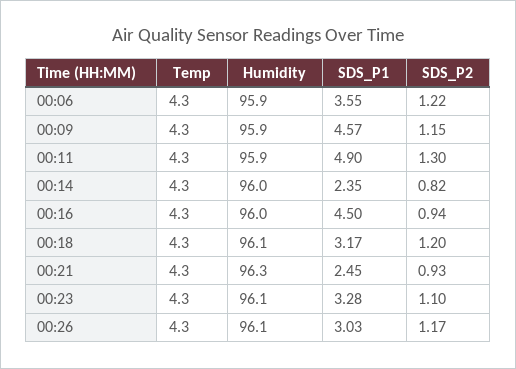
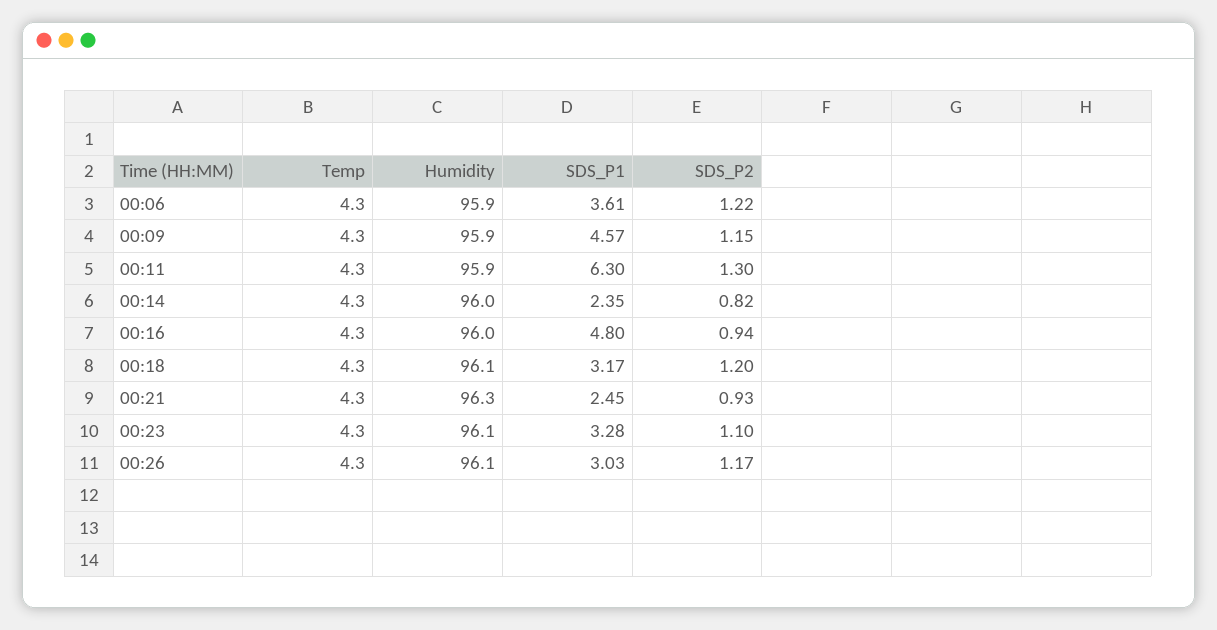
SDS_P1, 00:06: 3.55 -> 3.61
SDS_P1, 00:11: 4.9 -> 6.3
SDS_P1, 00:16: 4.5 -> 4.8

